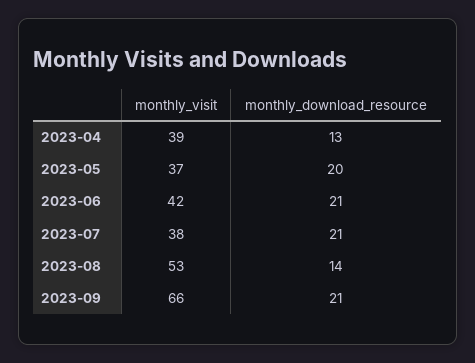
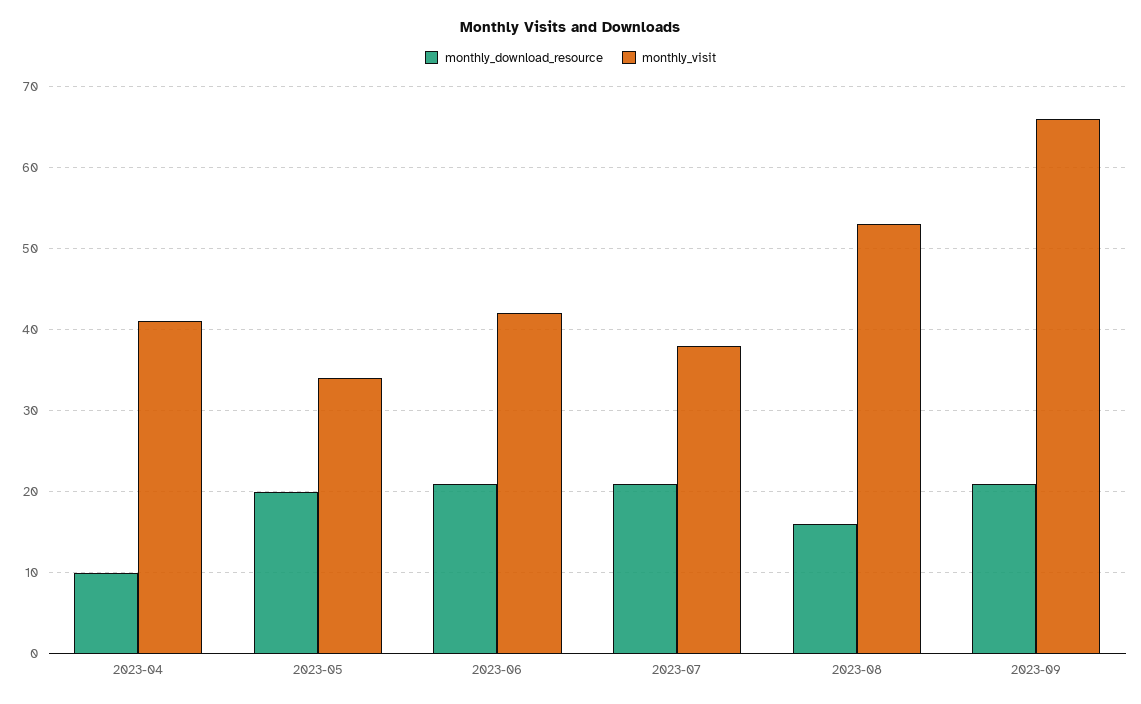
monthly_visit, 2023-04: 39 -> 41
monthly_download_resource, 2023-04: 13 -> 10
monthly_visit, 2023-05: 37 -> 34
monthly_download_resource, 2023-08: 14 -> 16

